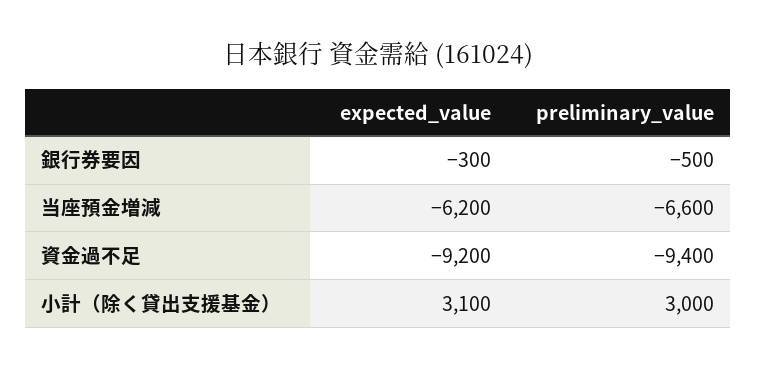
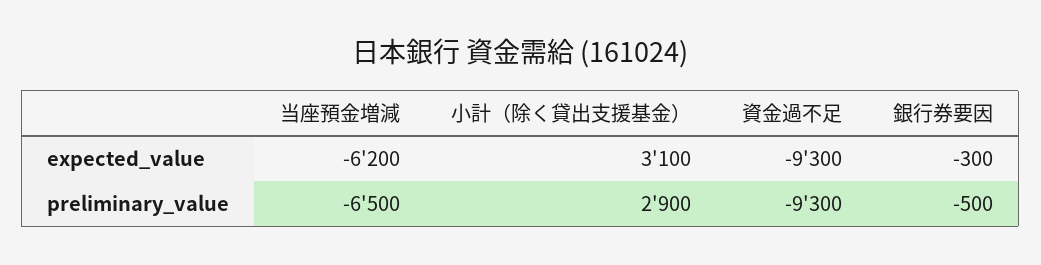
preliminary_value, 当座預金増減: -6600 -> -6500
expected_value, 資金過不足: -9200 -> -9300
preliminary_value, 資金過不足: -9400 -> -9300
preliminary_value, 小計（除く貸出支援基金）: 3000 -> 2900

